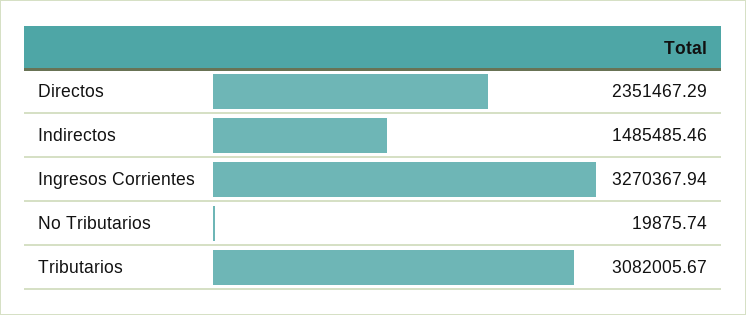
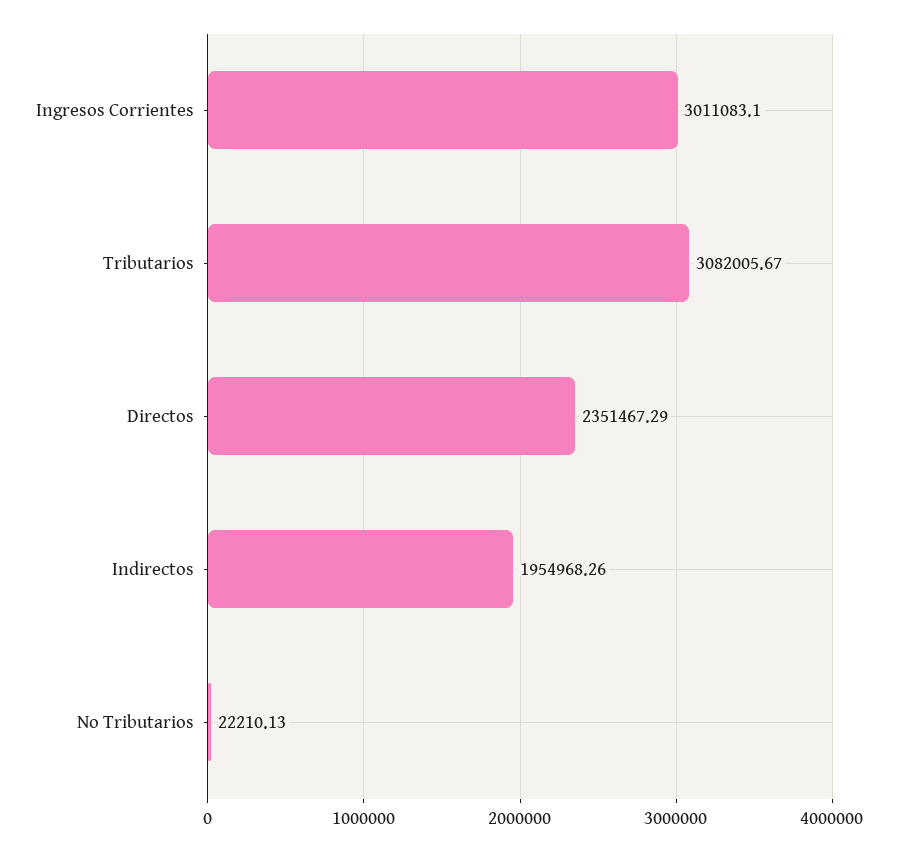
Indirectos: 1485485.46 -> 1954968.26
Ingresos Corrientes: 3270367.94 -> 3011083.1
No Tributarios: 19875.74 -> 22210.13

